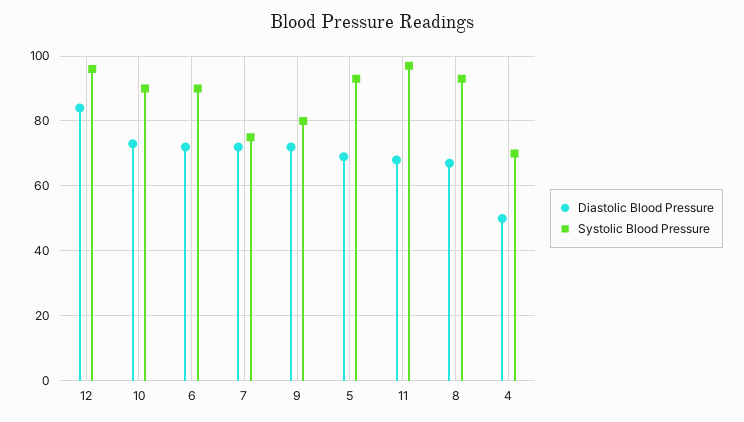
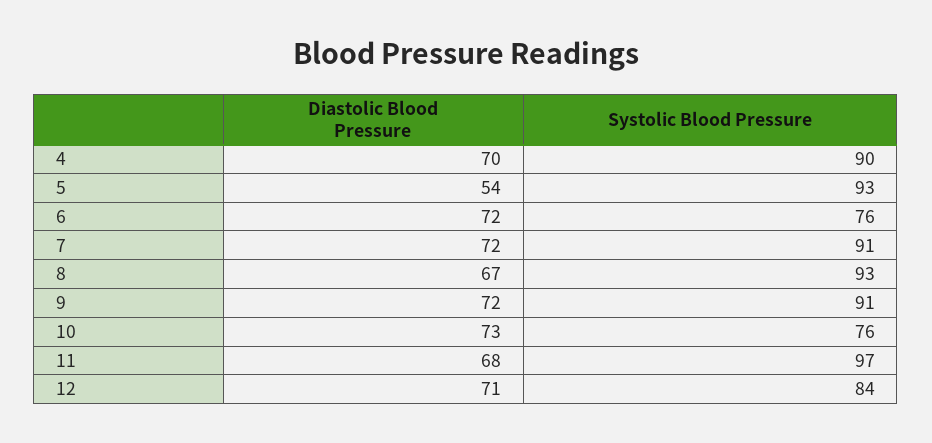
Diastolic Blood Pressure, 12: 85 -> 71
Systolic Blood Pressure, 12: 95 -> 84
Systolic Blood Pressure, 10: 90 -> 76
Systolic Blood Pressure, 6: 90 -> 76
Systolic Blood Pressure, 7: 75 -> 91
Systolic Blood Pressure, 9: 80 -> 91
Diastolic Blood Pressure, 5: 70 -> 54
Diastolic Blood Pressure, 4: 50 -> 70
Systolic Blood Pressure, 4: 70 -> 90

